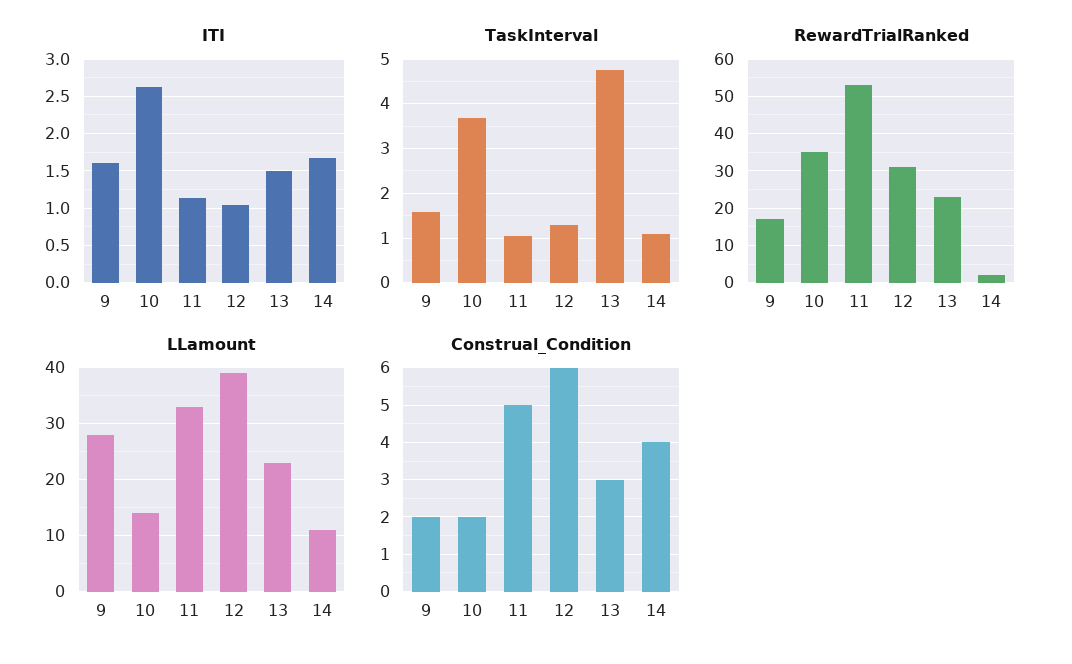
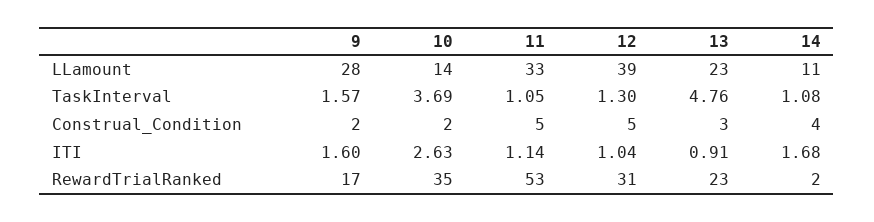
ITI, 13: 1.5 -> 0.91
Construal_Condition, 12: 6 -> 5

